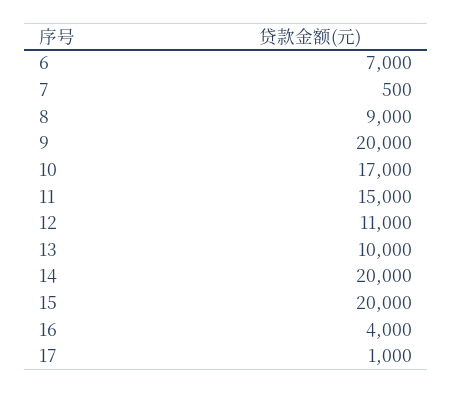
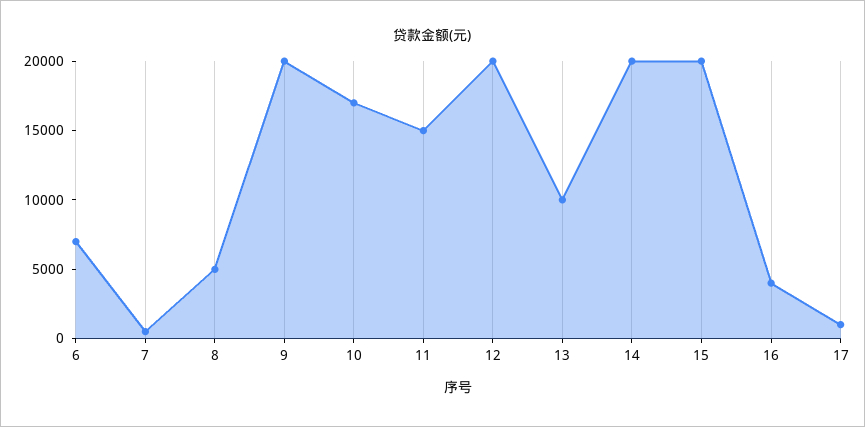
8: 9000 -> 5000
12: 11000 -> 20000

